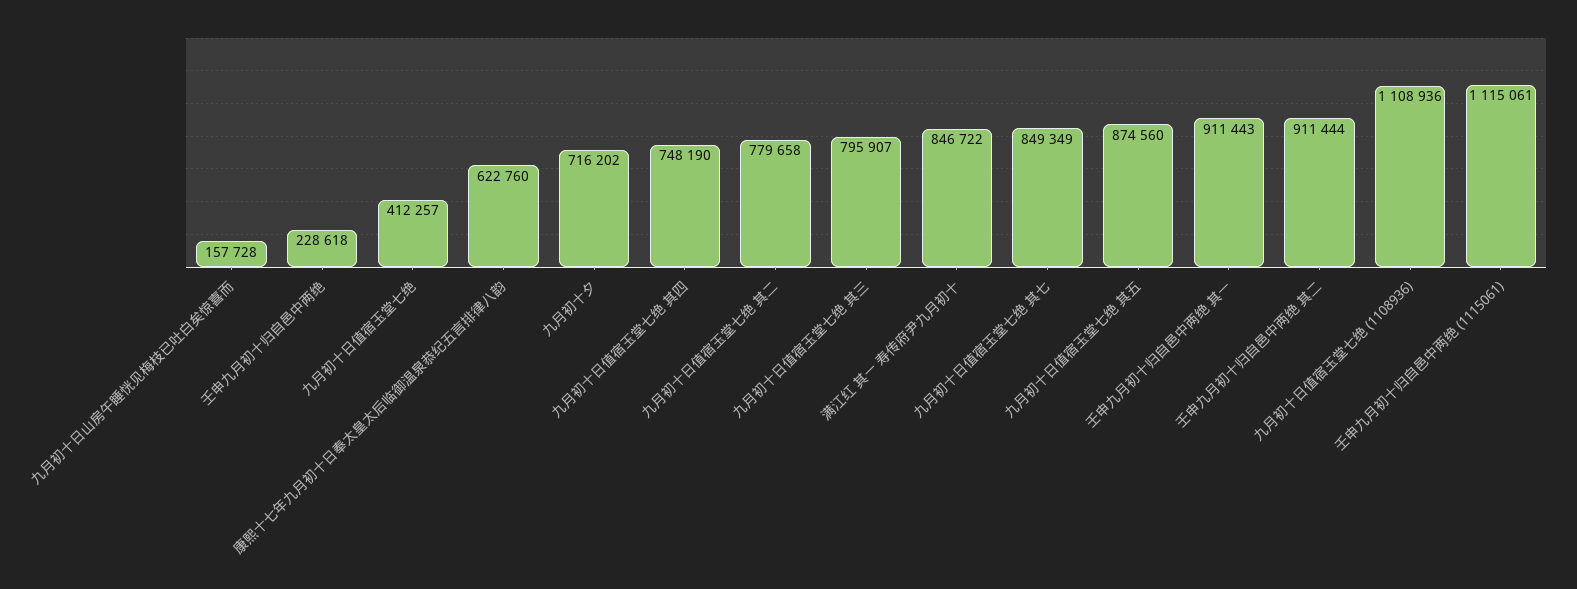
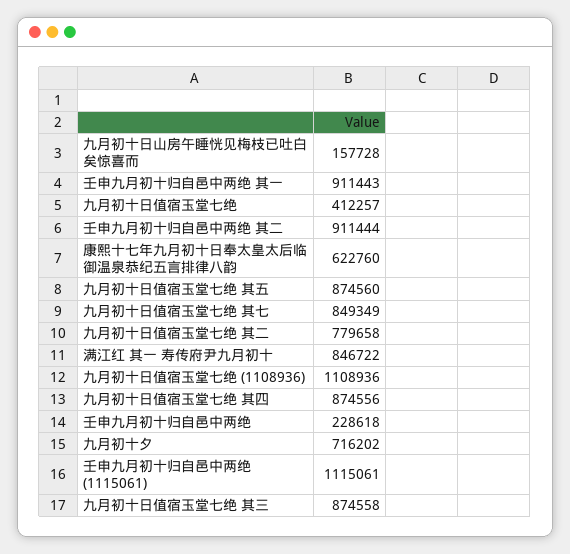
九月初十日值宿玉堂七绝 其四: 748190 -> 874556
九月初十日值宿玉堂七绝 其三: 795907 -> 874558

